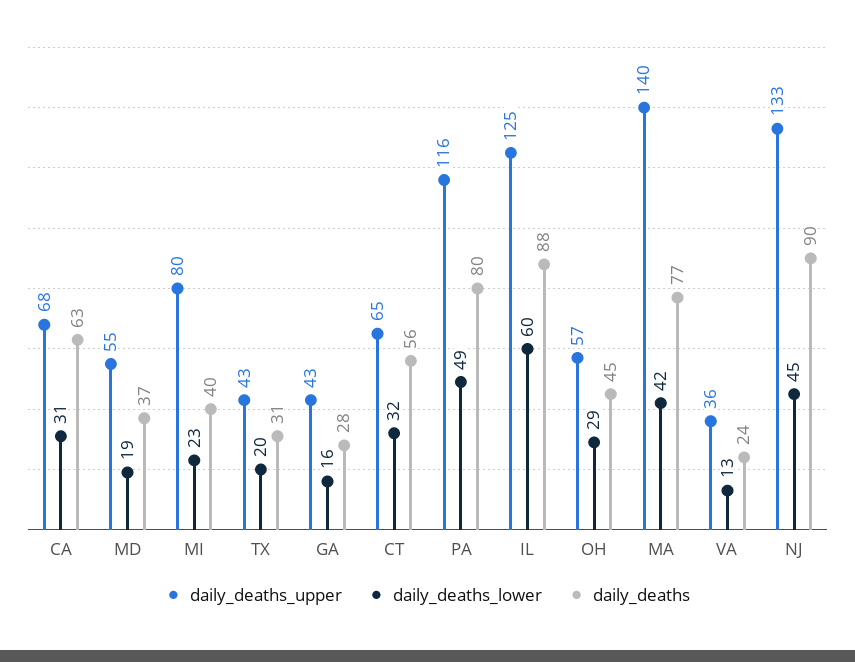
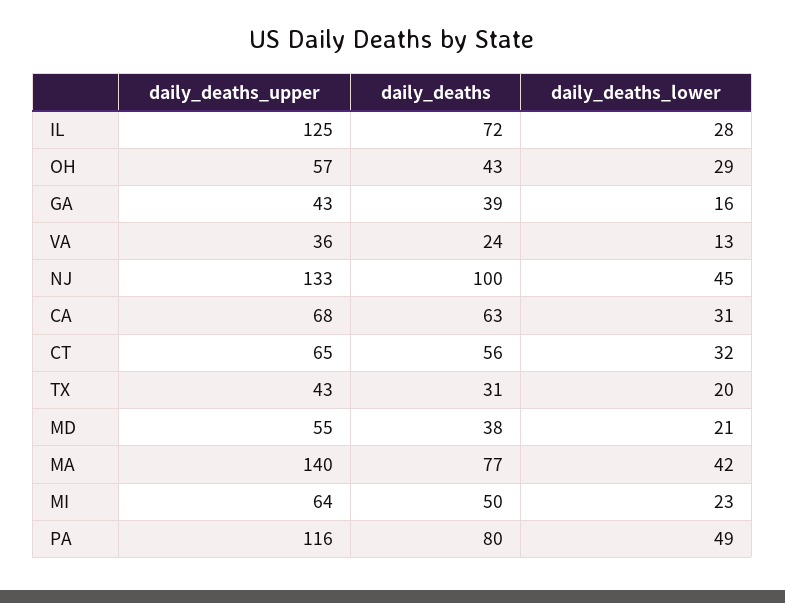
daily_deaths_lower, MD: 19 -> 21
daily_deaths, MD: 37 -> 38
daily_deaths_upper, MI: 80 -> 64
daily_deaths, MI: 40 -> 50
daily_deaths, GA: 28 -> 39
daily_deaths_lower, IL: 60 -> 28
daily_deaths, IL: 88 -> 72
daily_deaths, OH: 45 -> 43
daily_deaths, NJ: 90 -> 100

